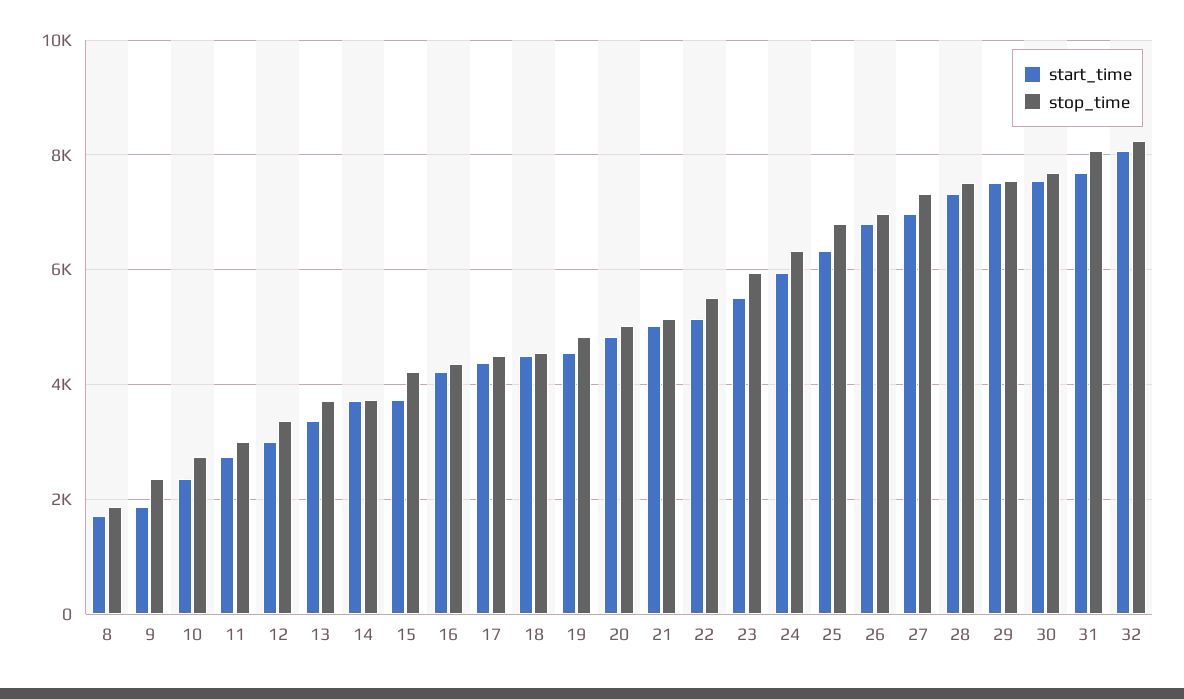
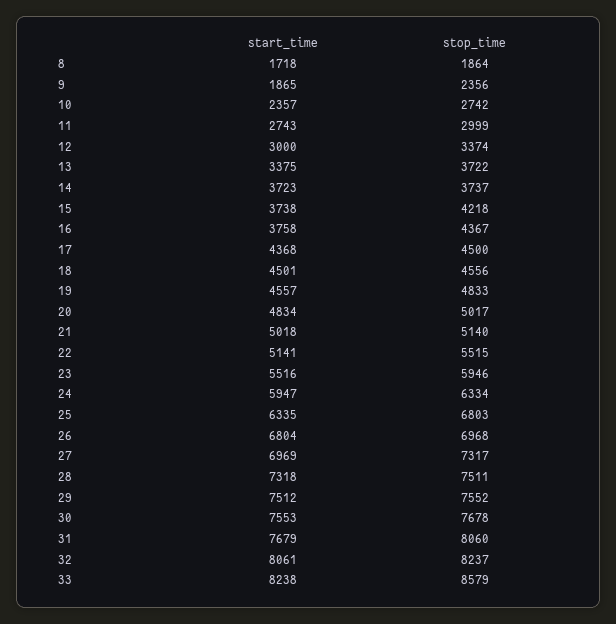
start_time, 16: 4200 -> 3758
start_time, 33: none -> 8238
stop_time, 33: none -> 8579

